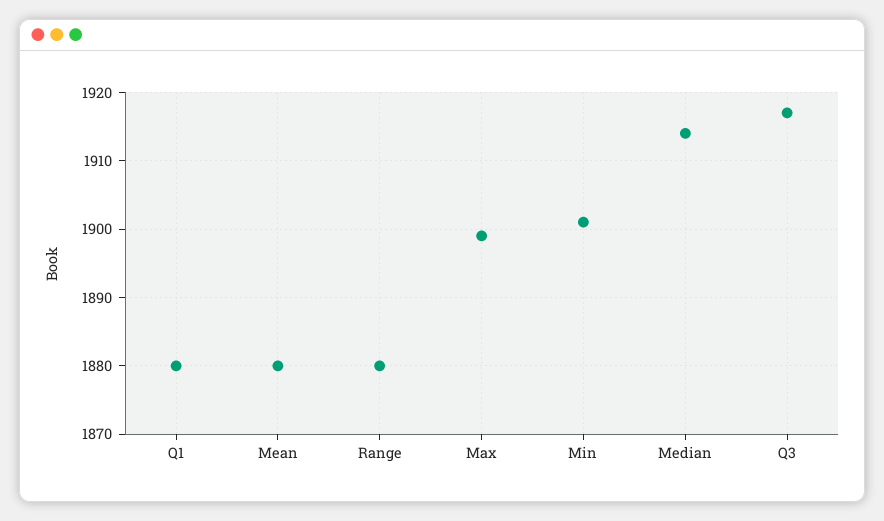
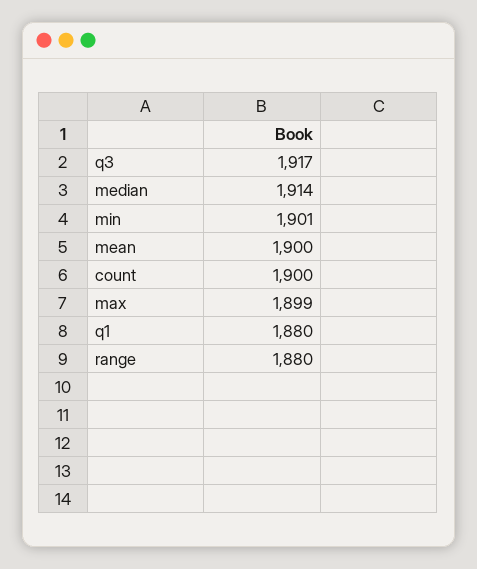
Mean: 1880 -> 1900
count: none -> 1900

